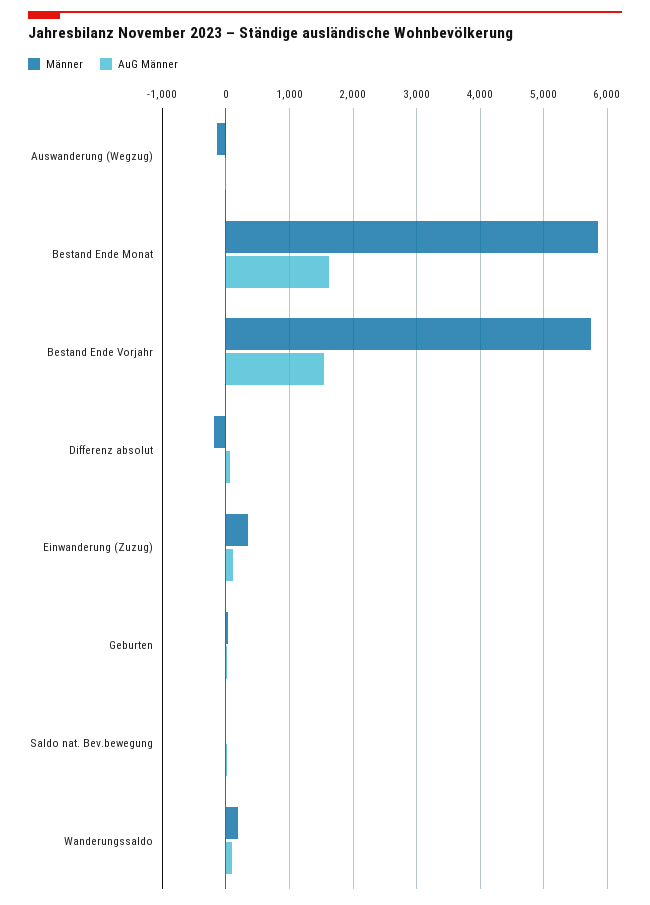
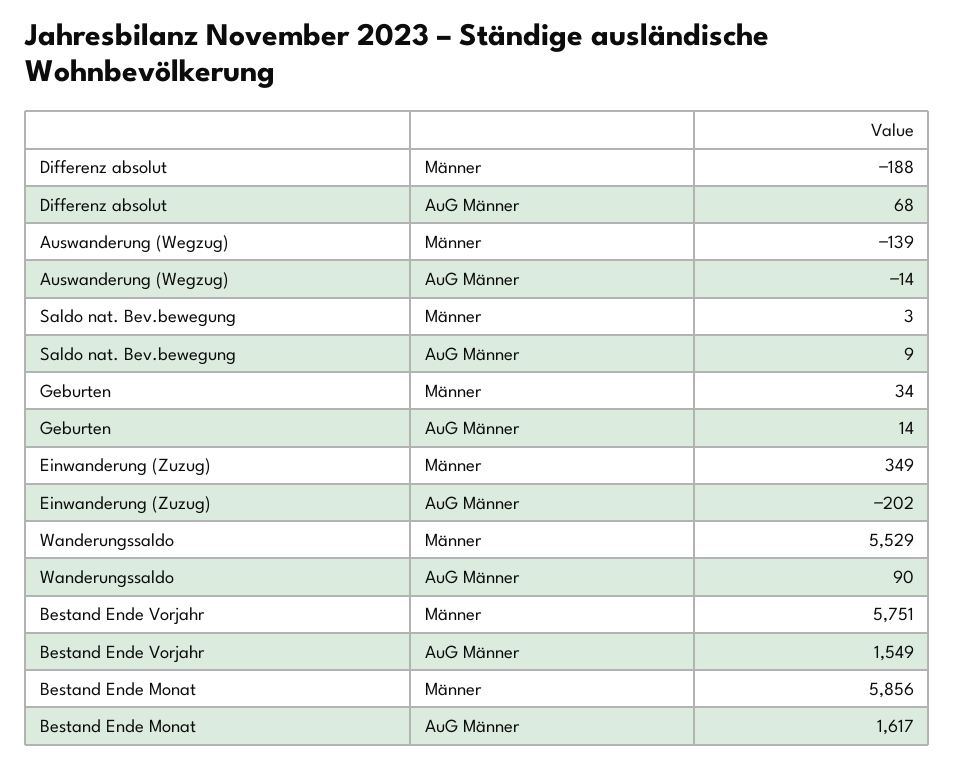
AuG Männer, Einwanderung (Zuzug): 100 -> -202
Männer, Wanderungssaldo: 200 -> 5529

